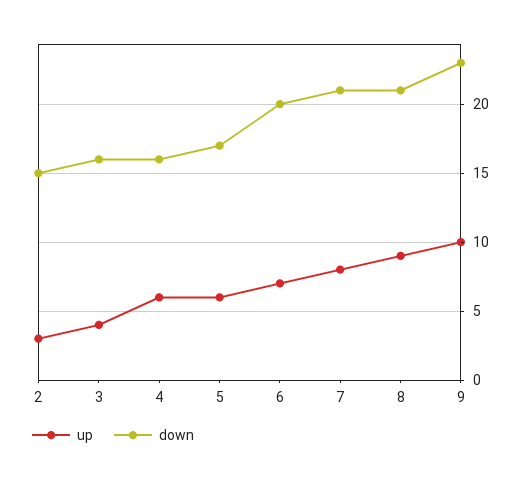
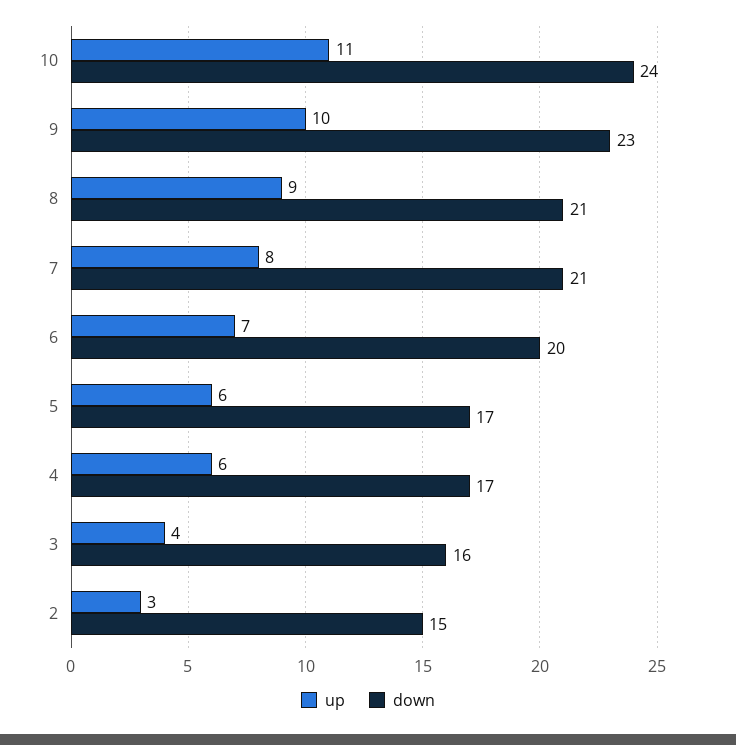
down, 4: 16 -> 17
up, 10: none -> 11
down, 10: none -> 24

